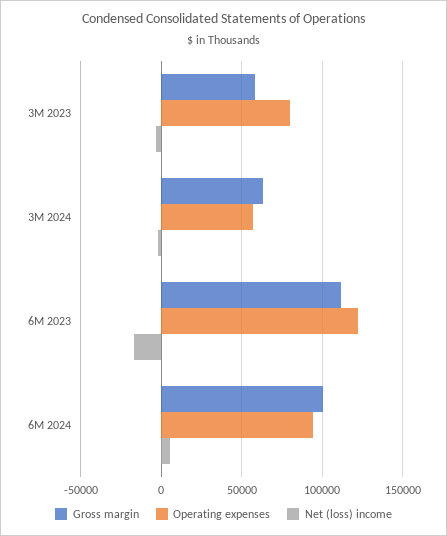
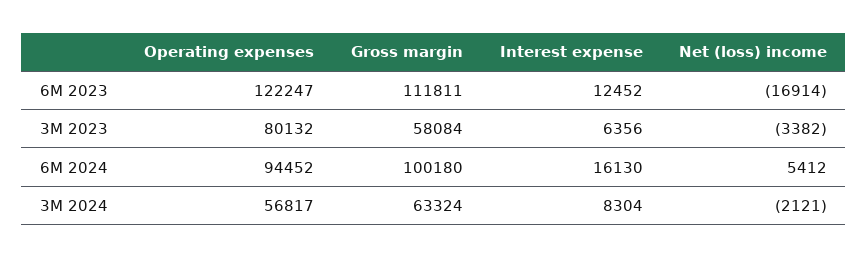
Interest expense, 6M 2023: none -> 12452
Interest expense, 3M 2023: none -> 6356
Interest expense, 6M 2024: none -> 16130
Interest expense, 3M 2024: none -> 8304

